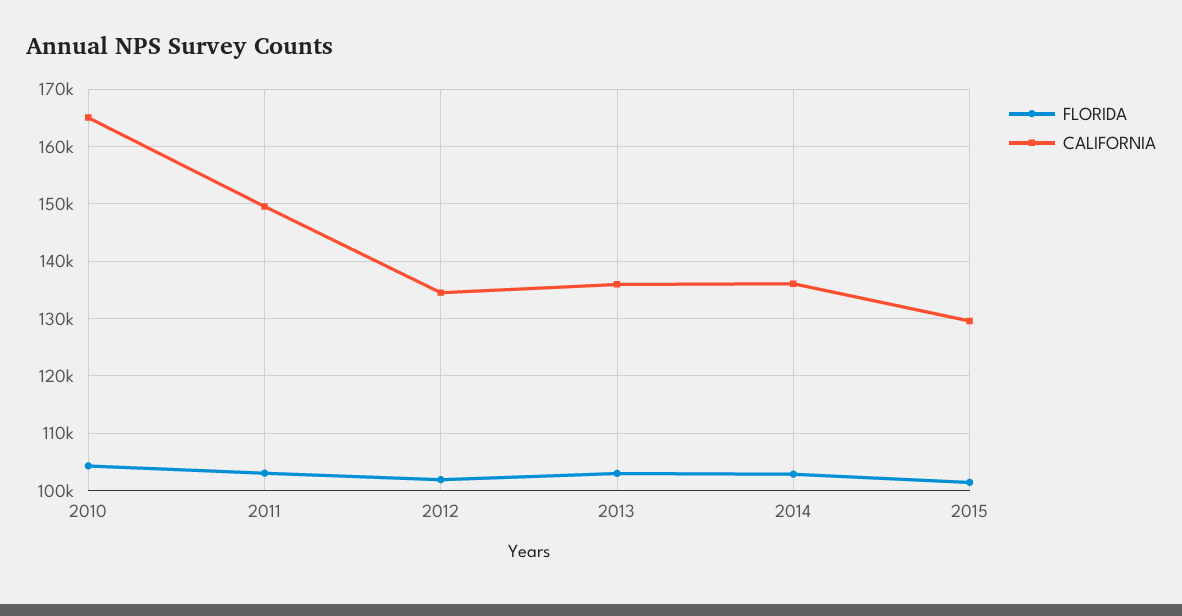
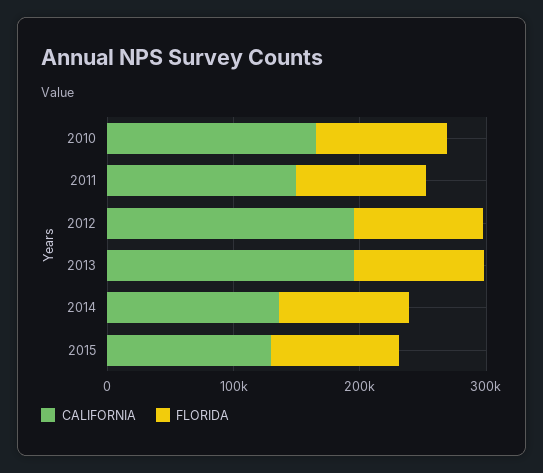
CALIFORNIA, 2012: 134000 -> 200000
CALIFORNIA, 2013: 136000 -> 200000

